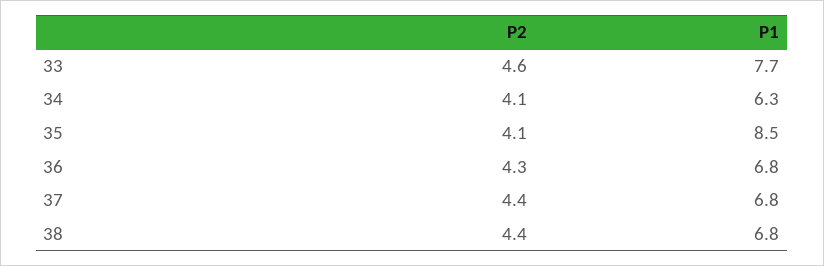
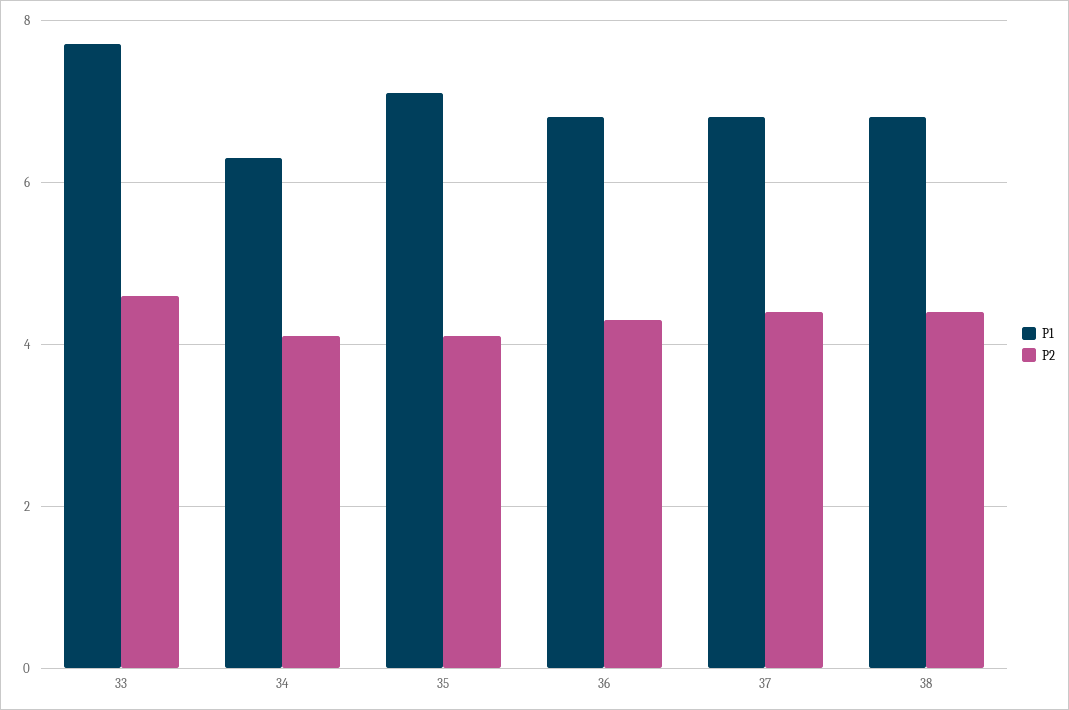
P1, 35: 8.5 -> 7

